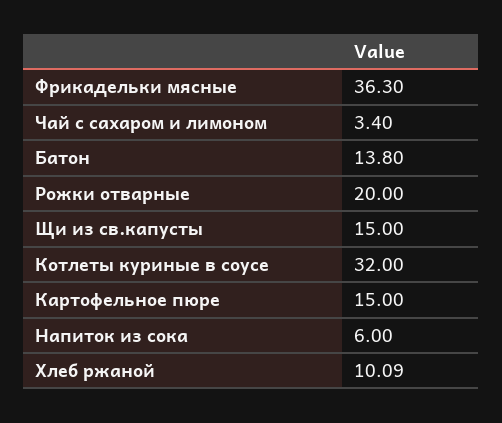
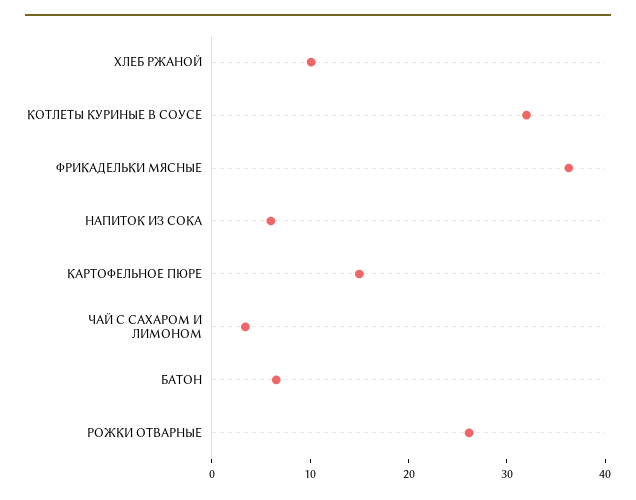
Батон: 13.8 -> 6
Рожки отварные: 20 -> 26
Щи из св.капусты: 15 -> none

